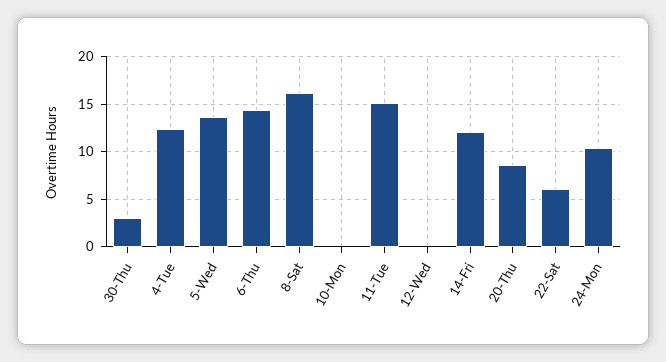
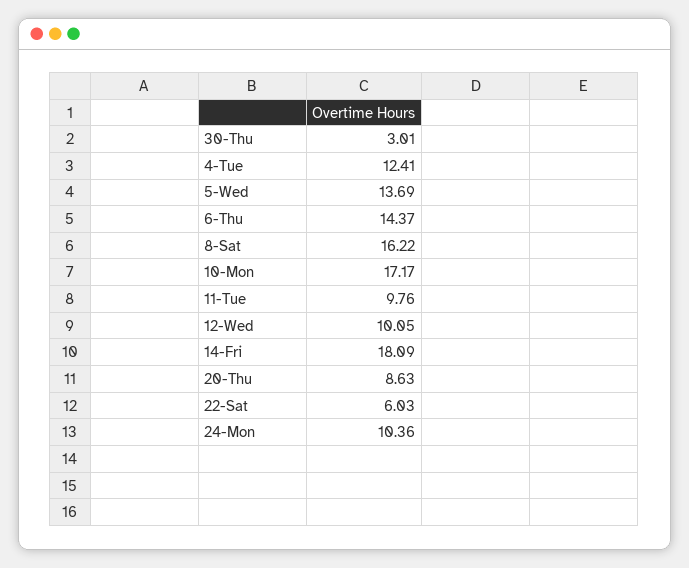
10-Mon: 0 -> 17.17
11-Tue: 15 -> 9.76
12-Wed: 0 -> 10.05
14-Fri: 12 -> 18.09

